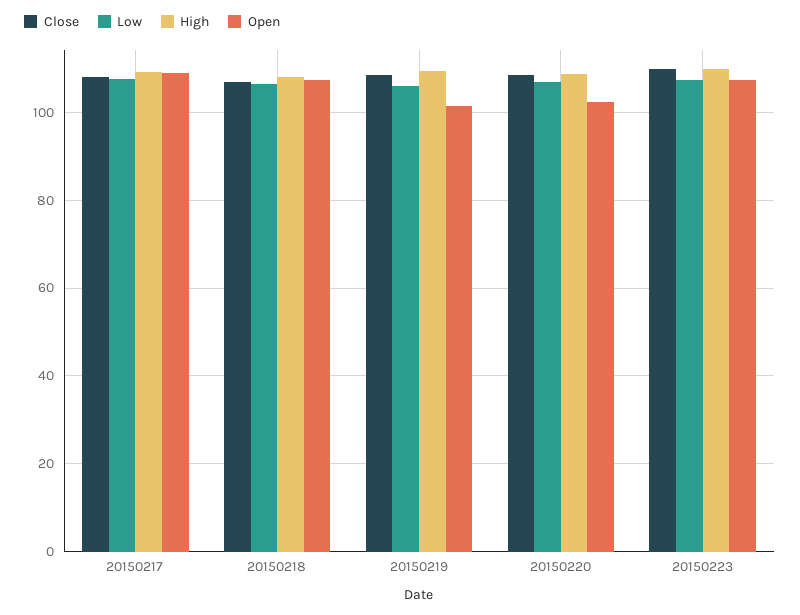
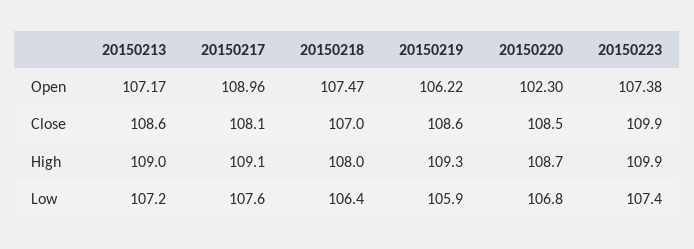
Open, 20150219: 102 -> 106.22
Open, 20150213: none -> 107.17
Close, 20150213: none -> 108.6
High, 20150213: none -> 109
Low, 20150213: none -> 107.2

